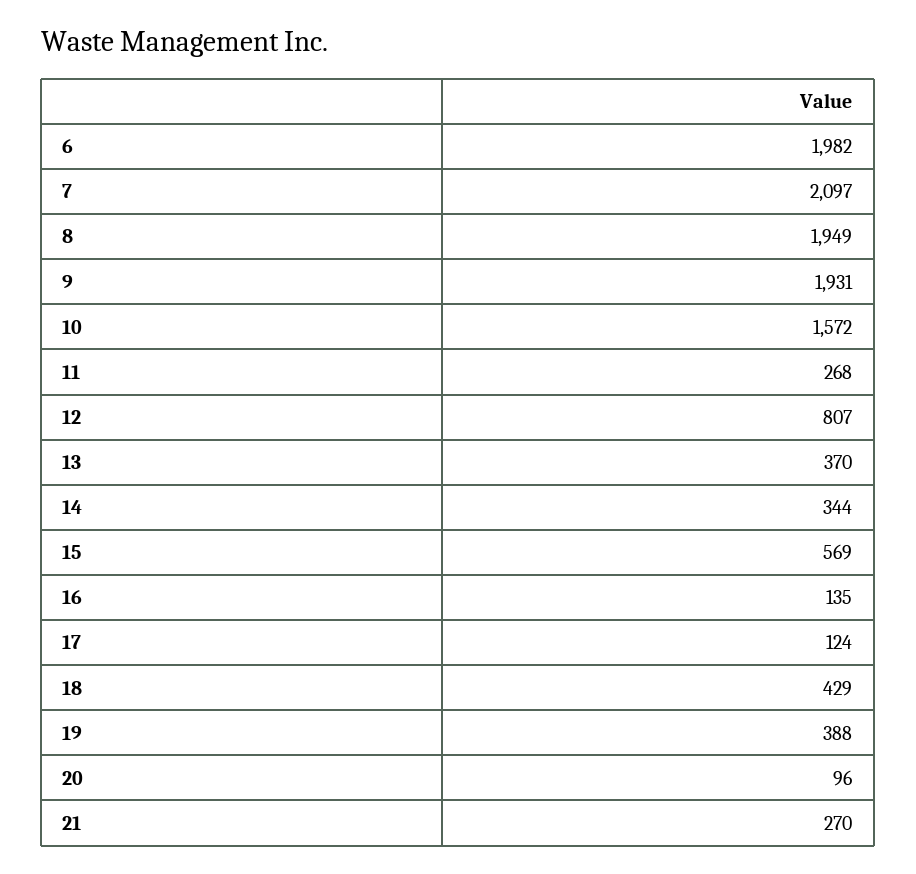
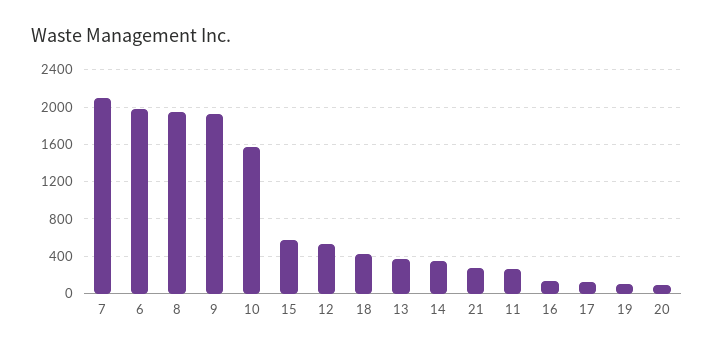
12: 807 -> 500
19: 388 -> 100

